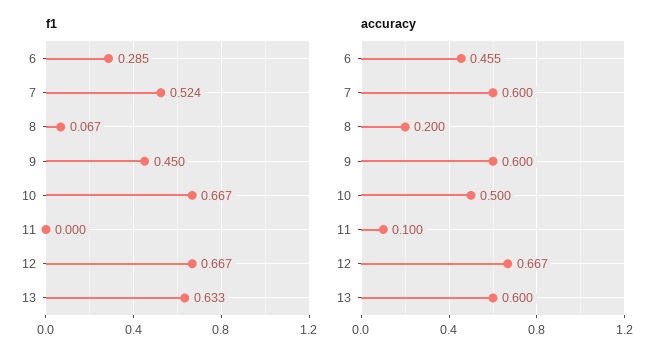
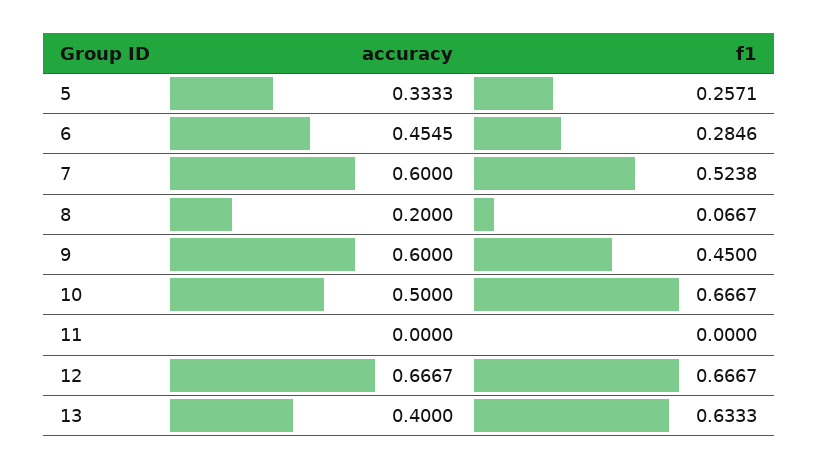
accuracy, 11: 0.1 -> 0
accuracy, 13: 0.6 -> 0.4
accuracy, 5: none -> 0.3333
f1, 5: none -> 0.2571

